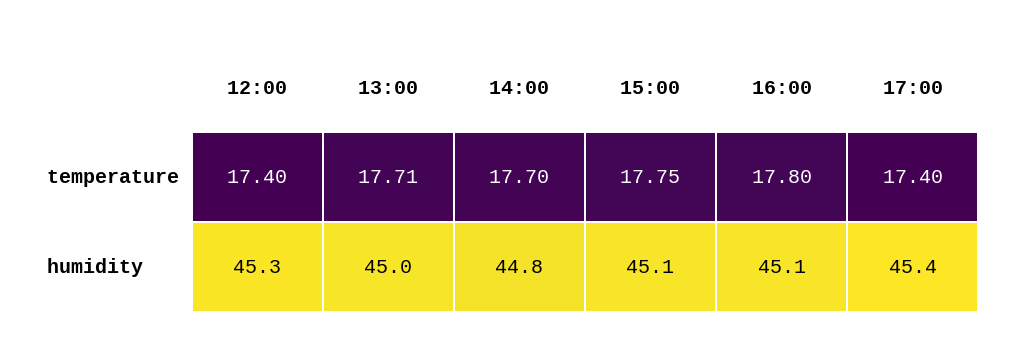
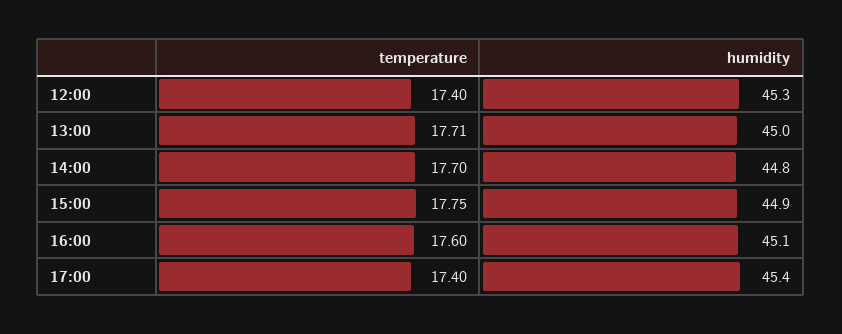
16:00, temperature: 17.8 -> 17.6
15:00, humidity: 45.1 -> 44.9

